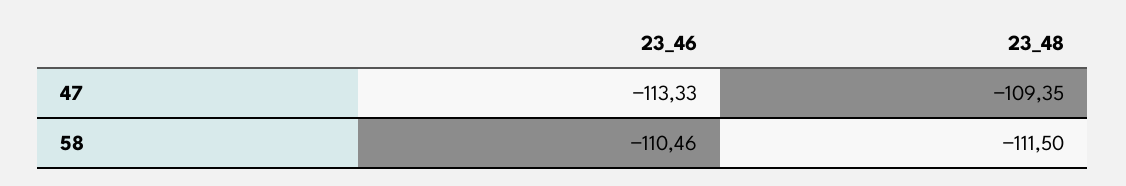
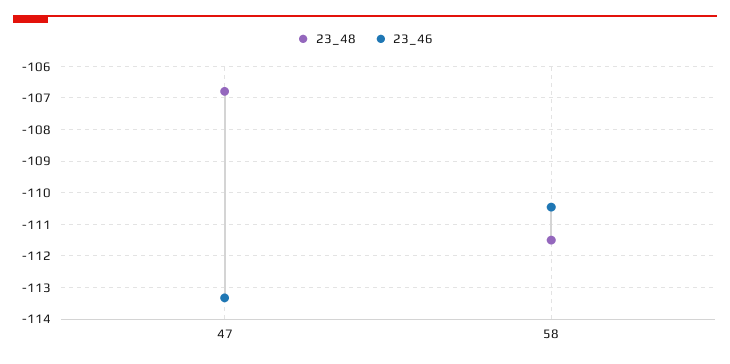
23_48, 47: -109.35 -> -106.8

